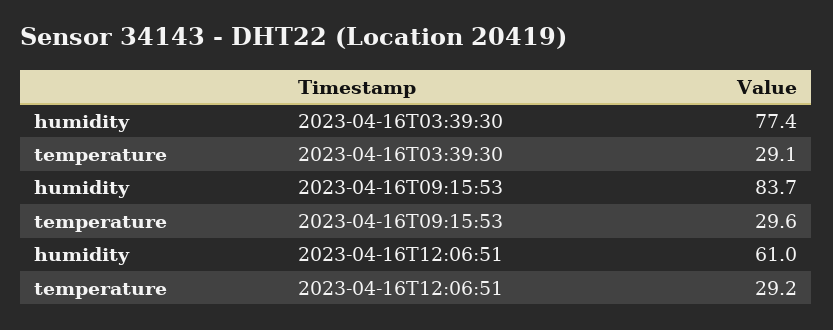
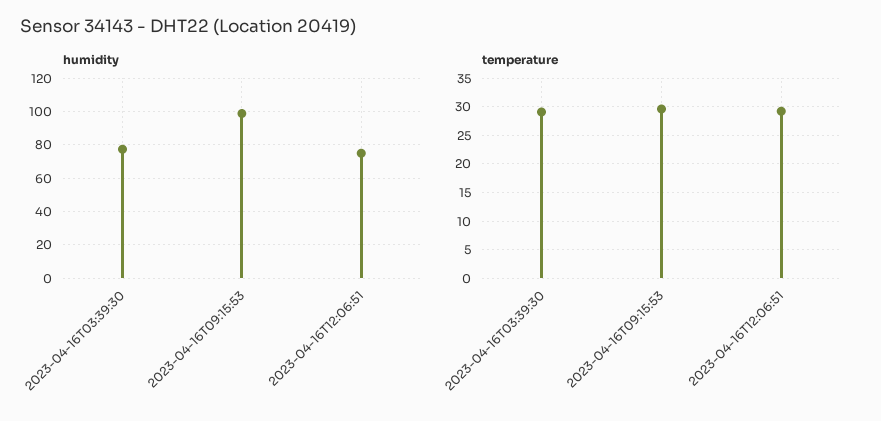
humidity, 2023-04-16T09:15:53: 83.7 -> 100
humidity, 2023-04-16T12:06:51: 61 -> 75

